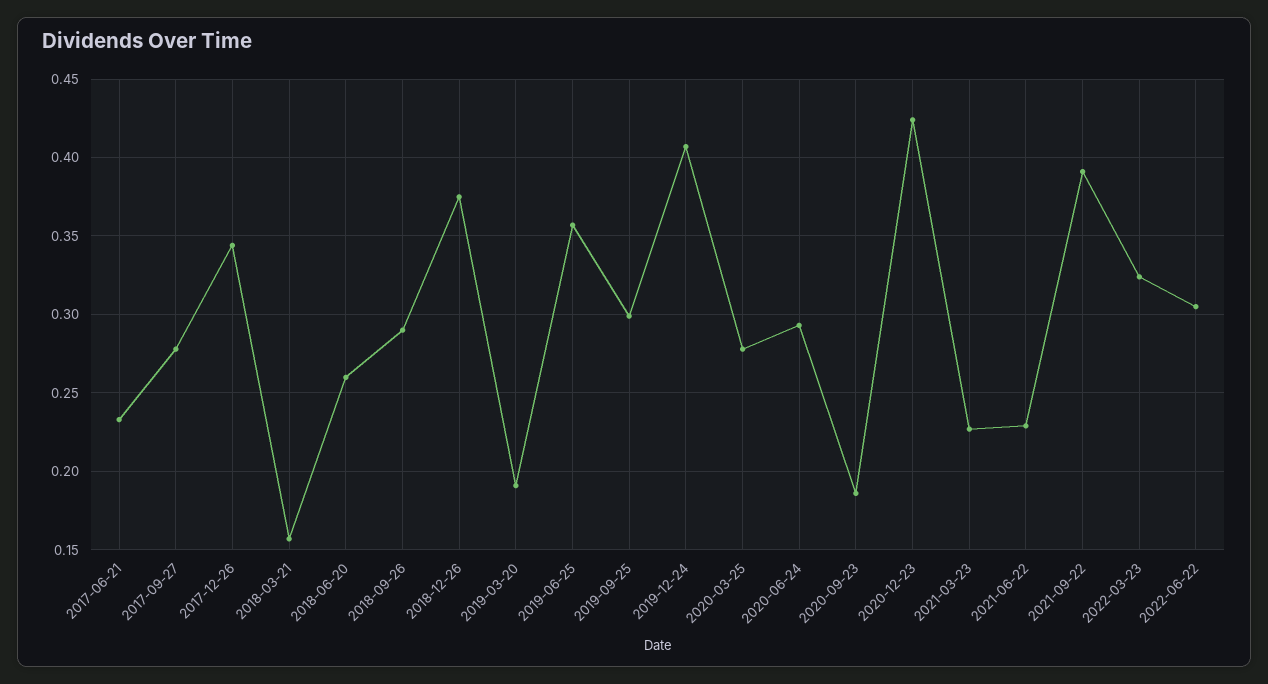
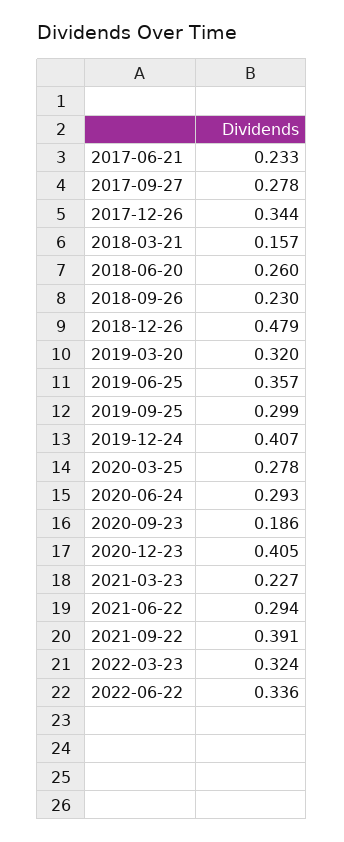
2018-09-26: 0.29 -> 0.23
2018-12-26: 0.375 -> 0.479
2019-03-20: 0.19 -> 0.32
2020-12-23: 0.425 -> 0.405
2021-06-22: 0.23 -> 0.294
2022-06-22: 0.305 -> 0.336

